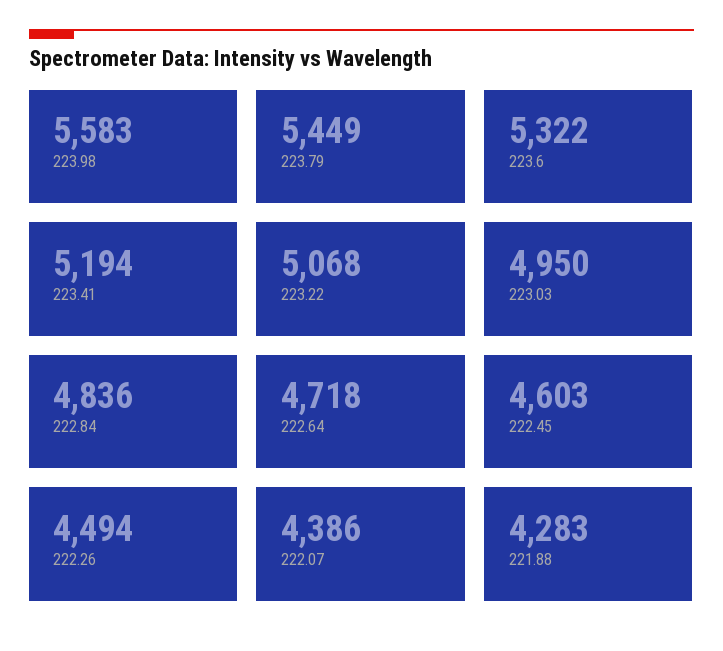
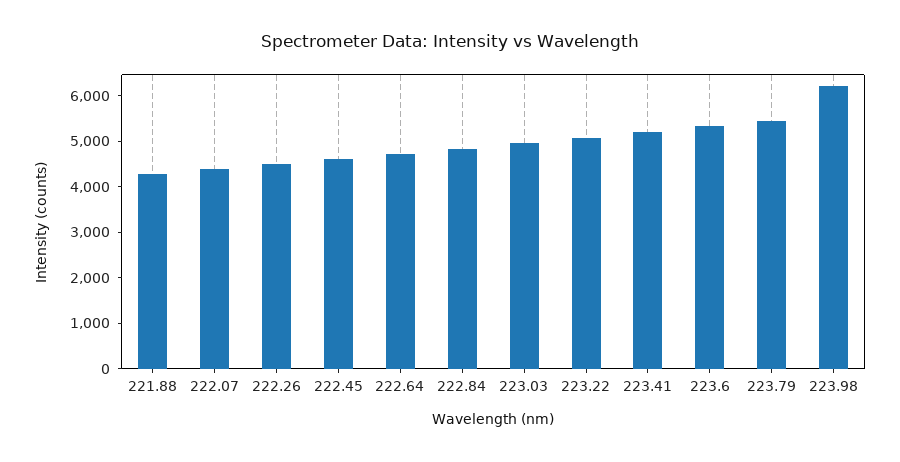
223.98: 5583 -> 6200

